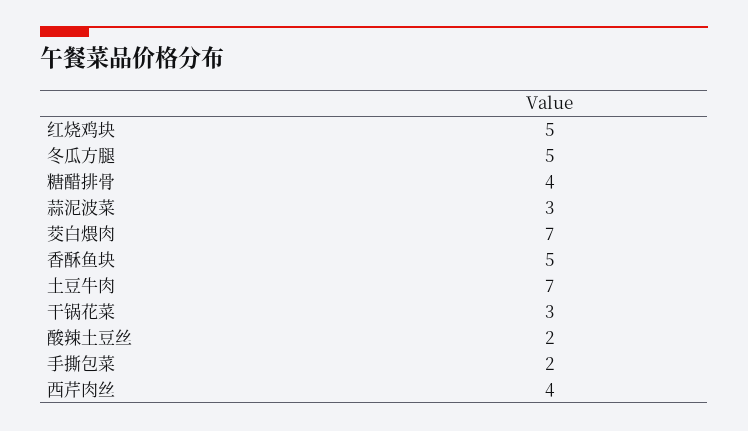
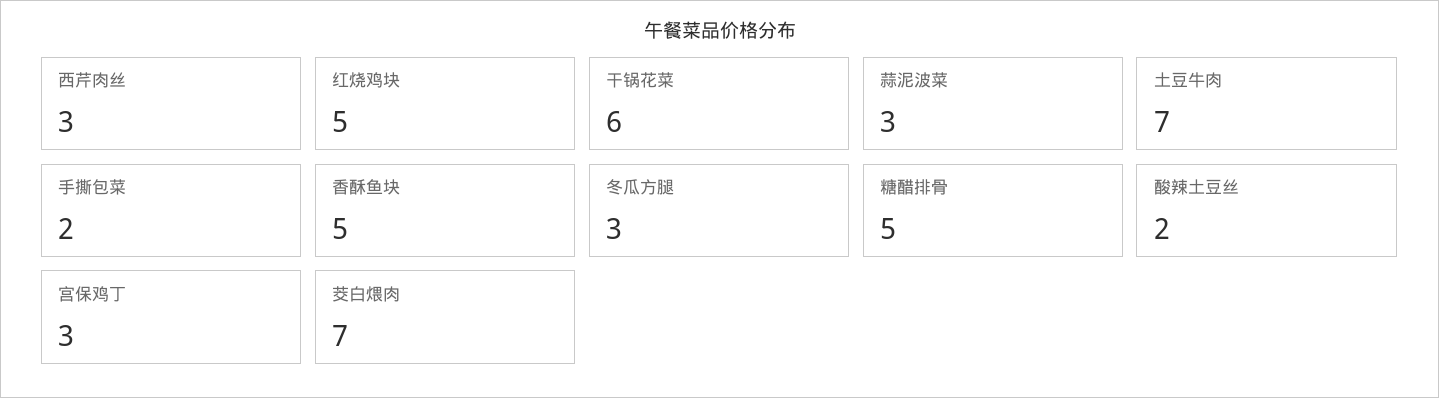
冬瓜方腿: 5 -> 3
糖醋排骨: 4 -> 5
干锅花菜: 3 -> 6
西芹肉丝: 4 -> 3
宫保鸡丁: none -> 3

